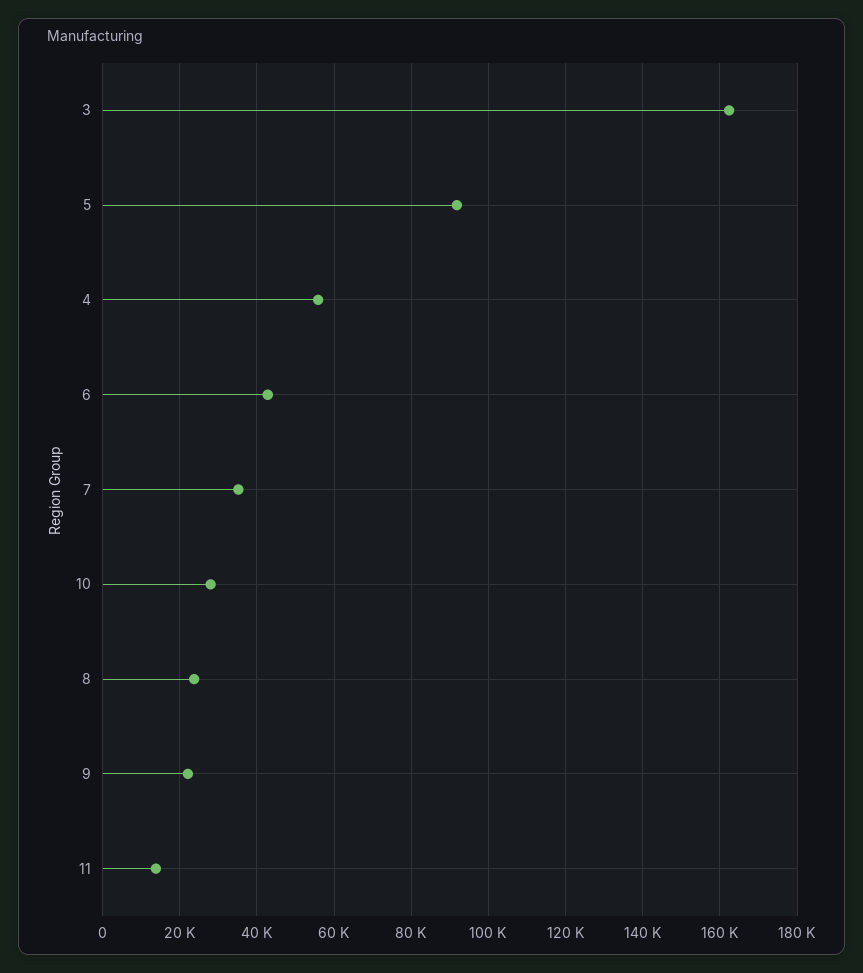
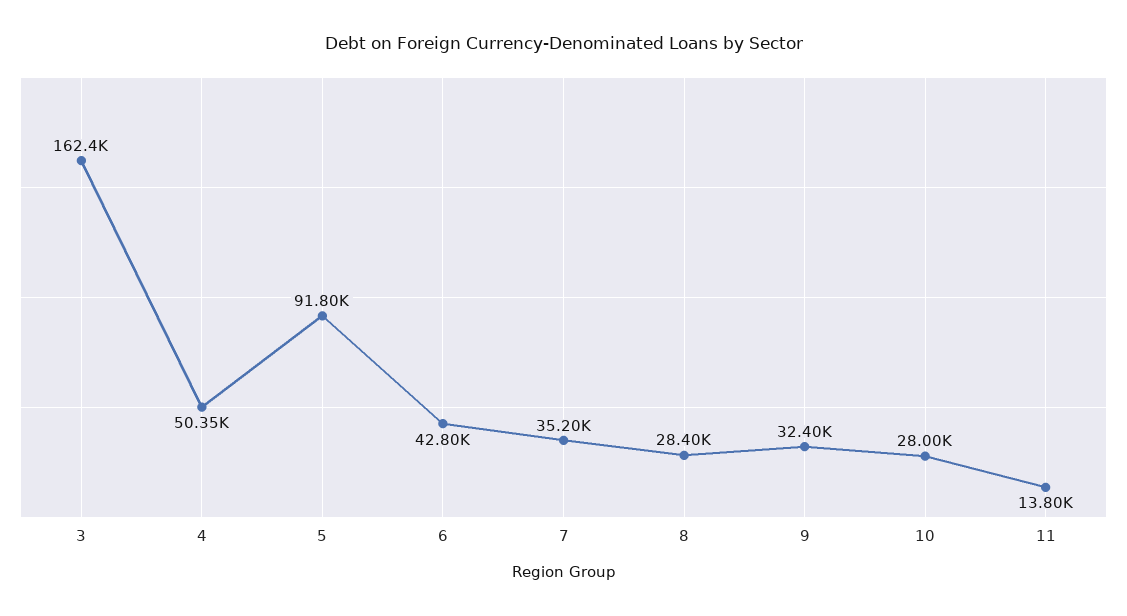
4: 56000 -> 50350
8: 24000 -> 28400
9: 22000 -> 32400

